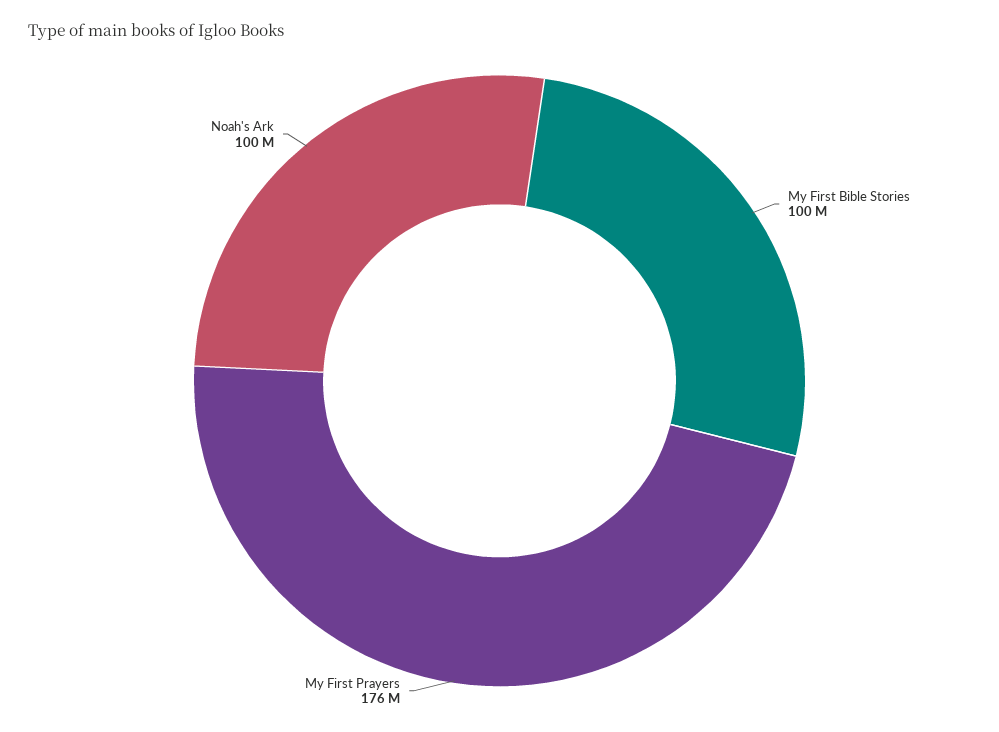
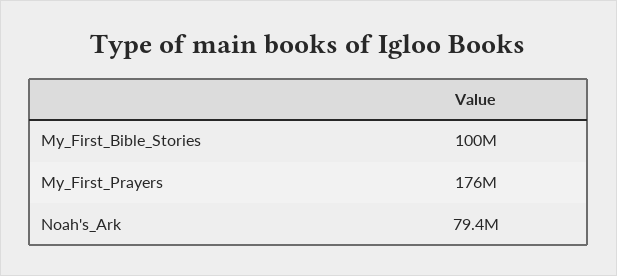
Noah's Ark: 100000000 -> 79400000

